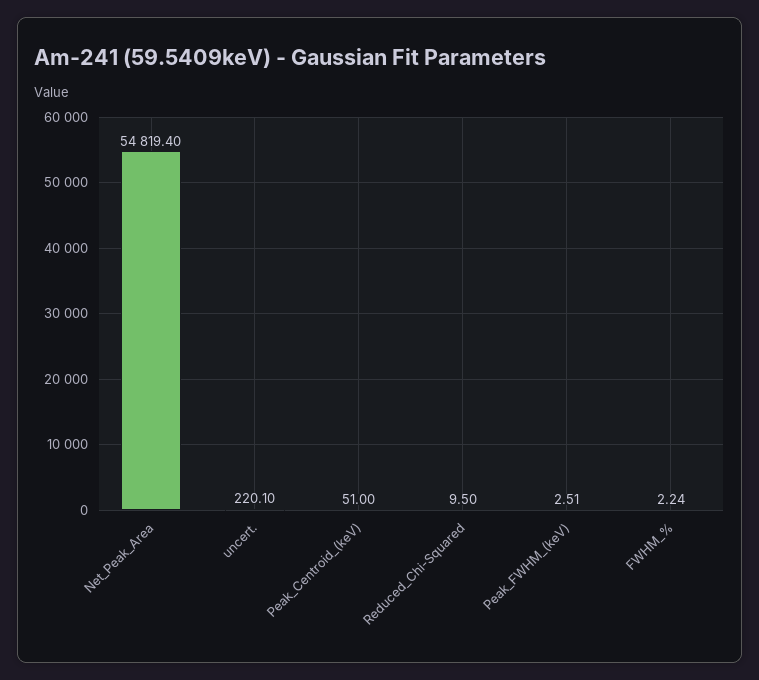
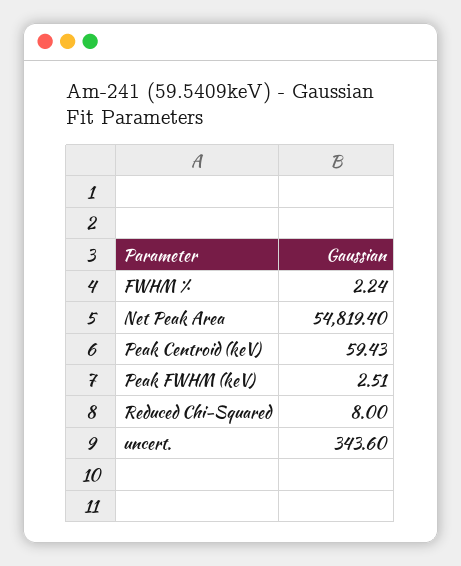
uncert.: 220.1 -> 343.6
Peak_Centroid_(keV): 51 -> 59.43
Reduced_Chi-Squared: 9.5 -> 8

